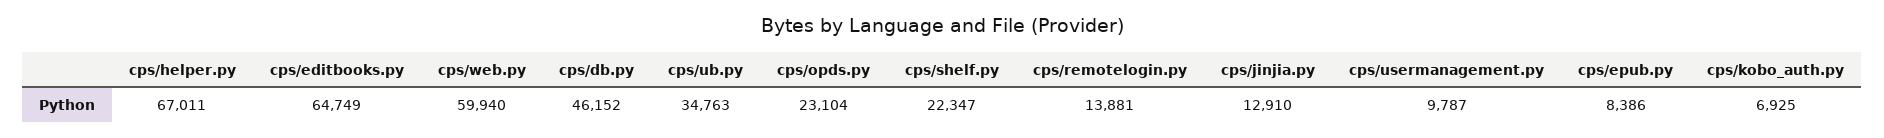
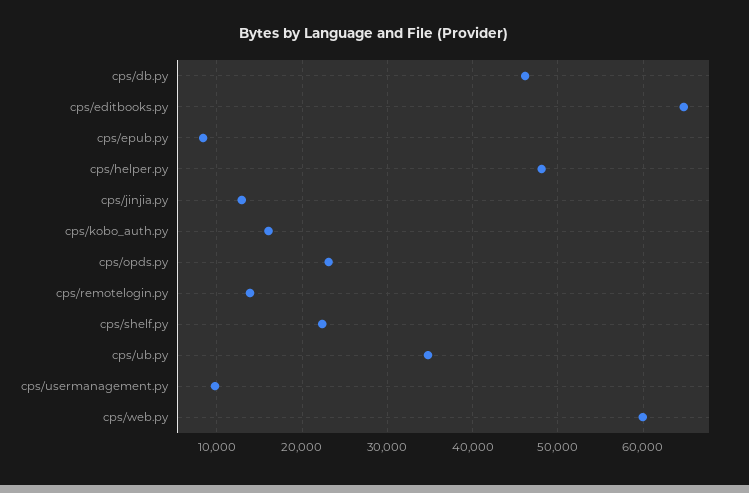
cps/helper.py: 67011 -> 48000
cps/kobo_auth.py: 6925 -> 16000

